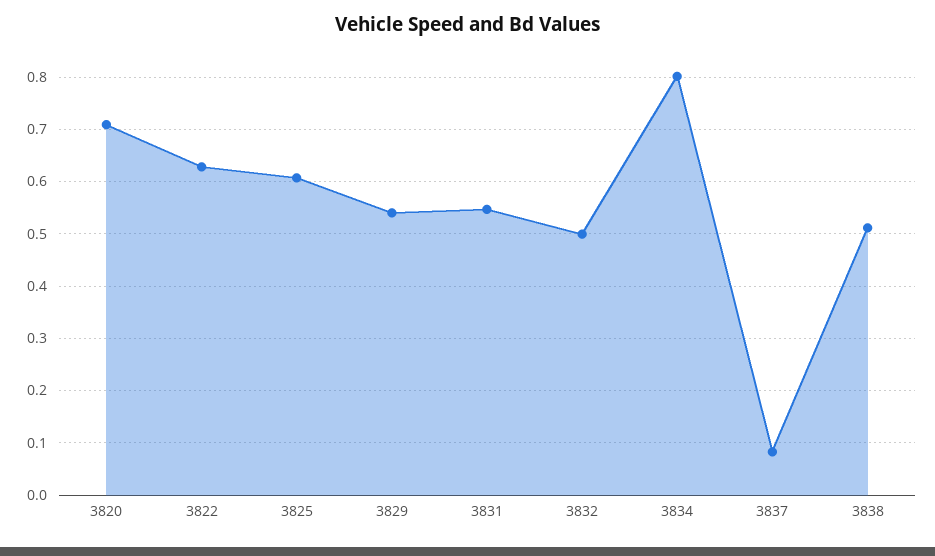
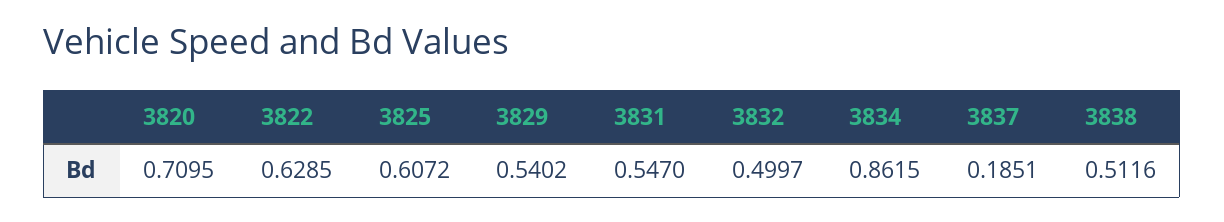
3834: 0.8 -> 0.8615
3837: 0.08 -> 0.1851

